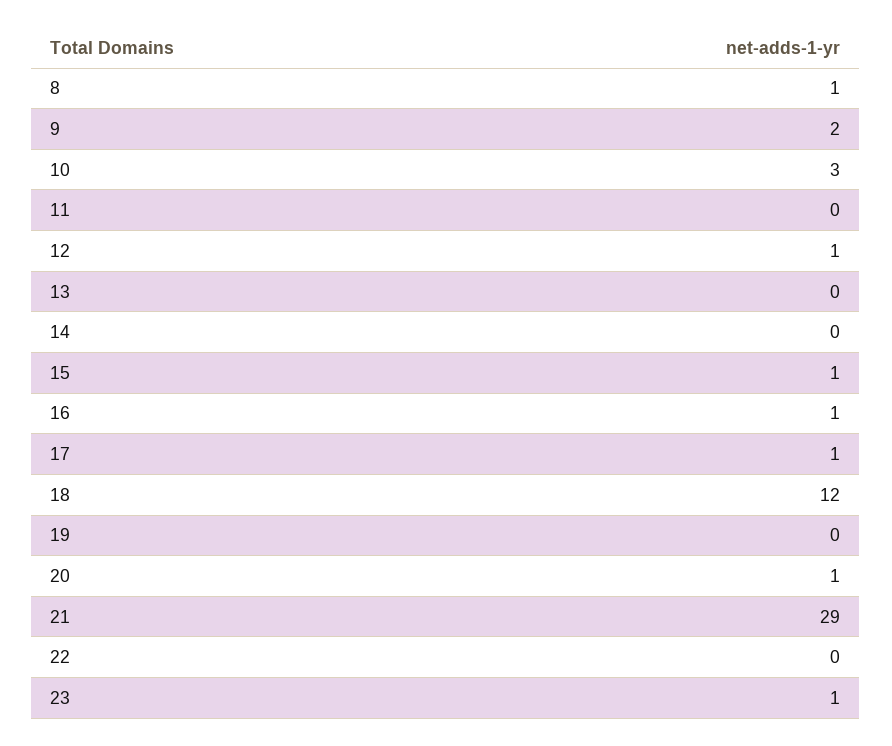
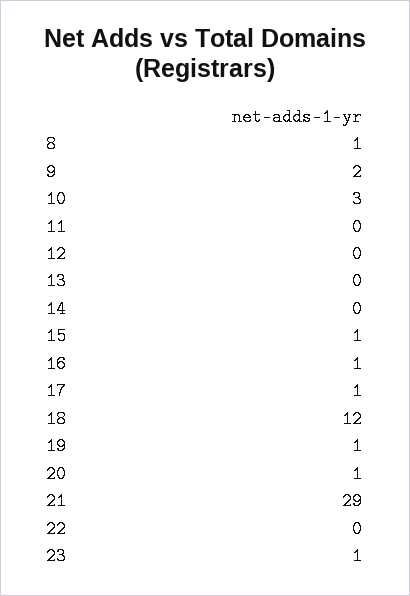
12: 1 -> 0
19: 0 -> 1

